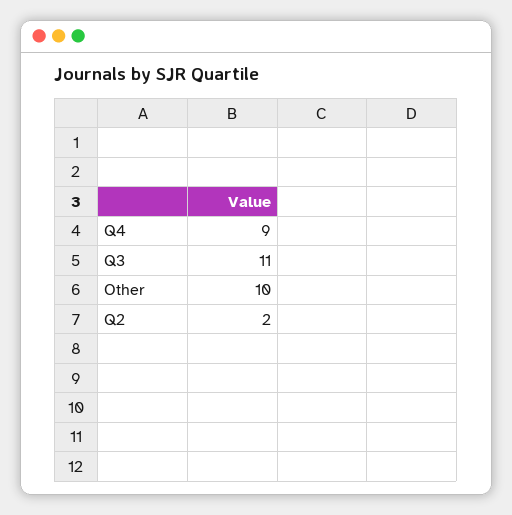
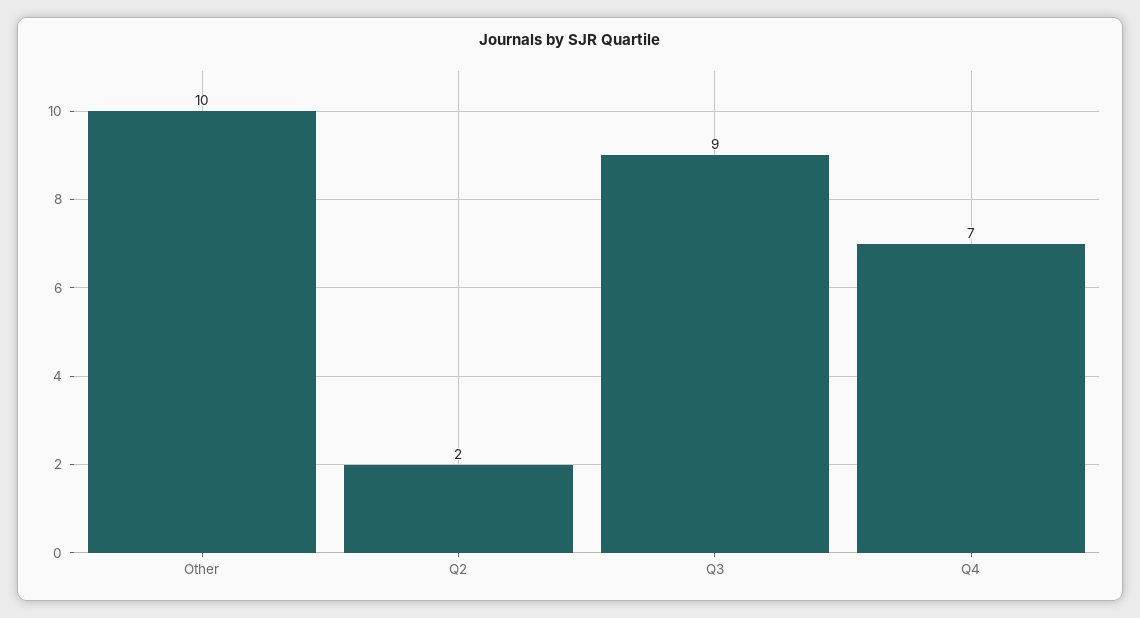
Q4: 9 -> 7
Q3: 11 -> 9

